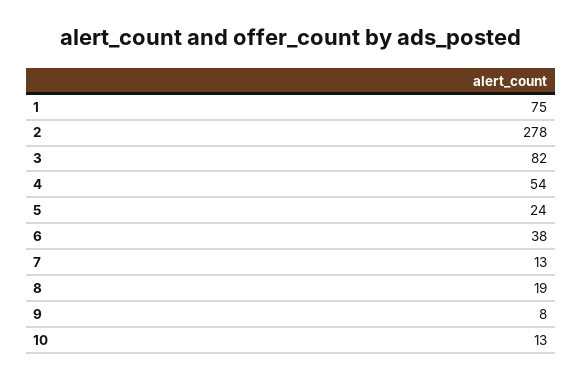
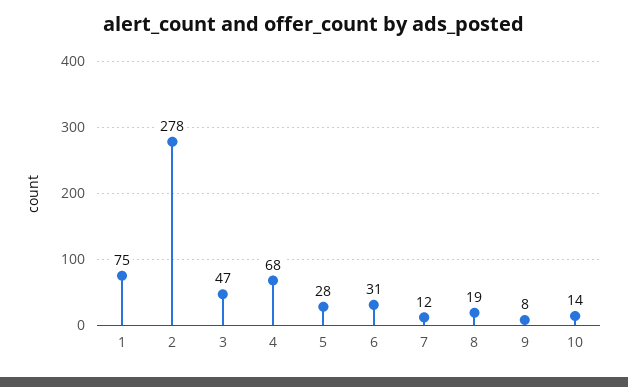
3: 82 -> 47
4: 54 -> 68
5: 24 -> 28
6: 38 -> 31
7: 13 -> 12
10: 13 -> 14

